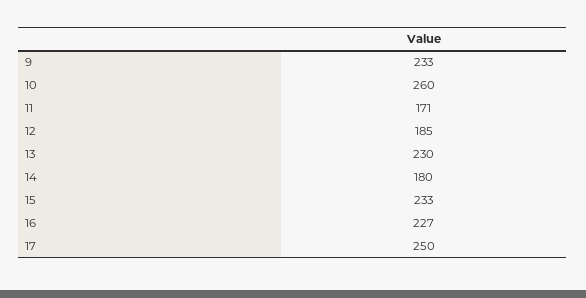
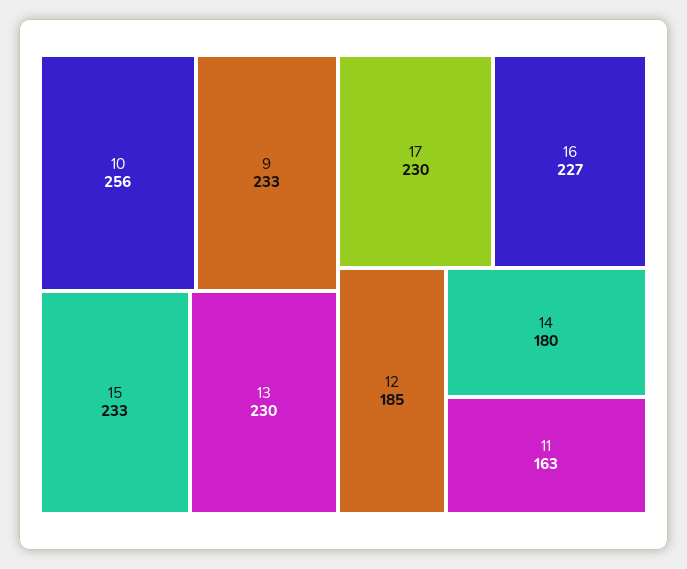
10: 260 -> 256
11: 171 -> 163
17: 250 -> 230

